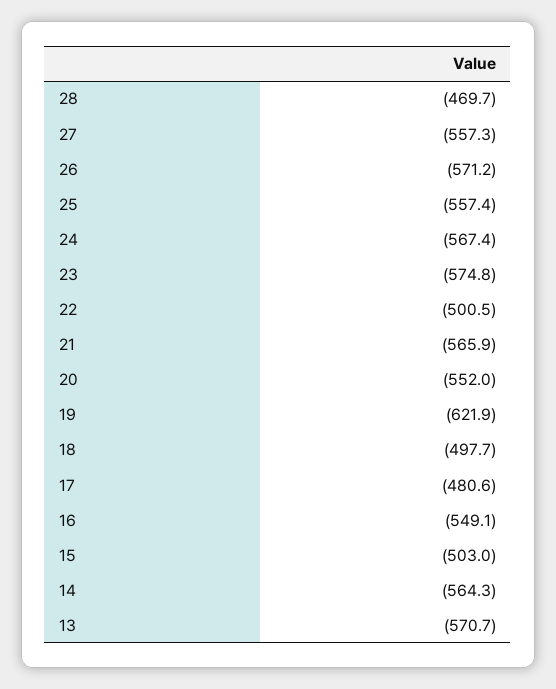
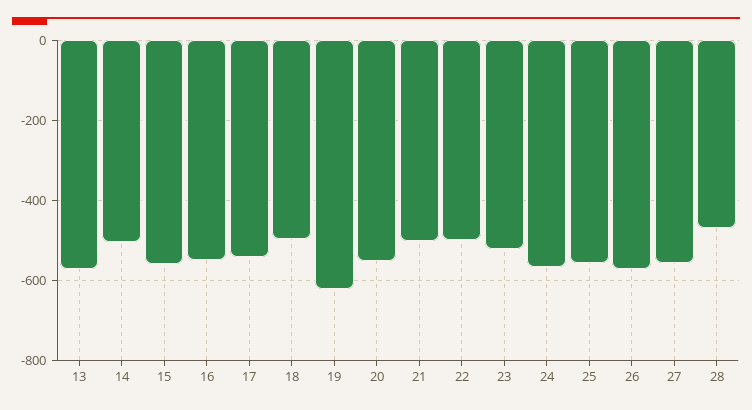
23: -574.8 -> -520
21: -565.9 -> -500
17: -480.6 -> -540
15: -503 -> -560
14: -564.3 -> -500

